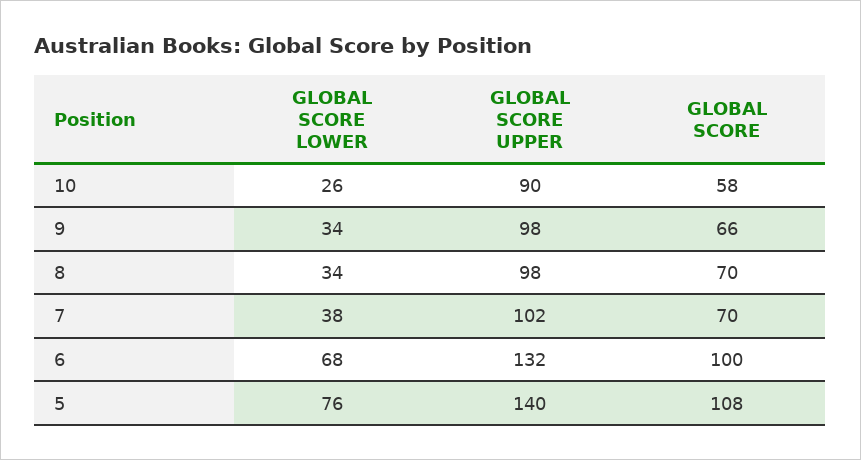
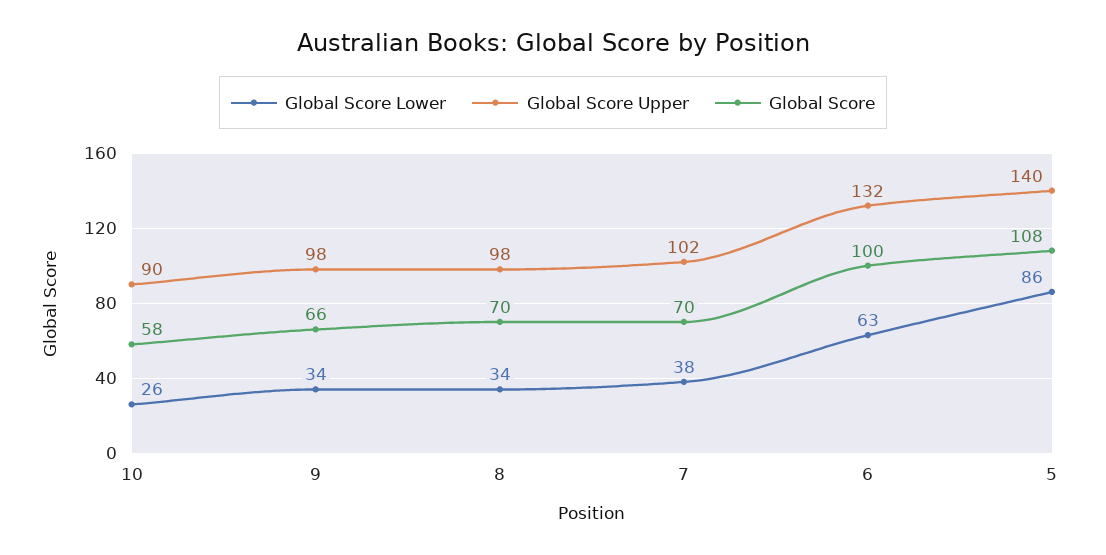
GLOBAL SCORE LOWER, 6: 68 -> 63
GLOBAL SCORE LOWER, 5: 76 -> 86

